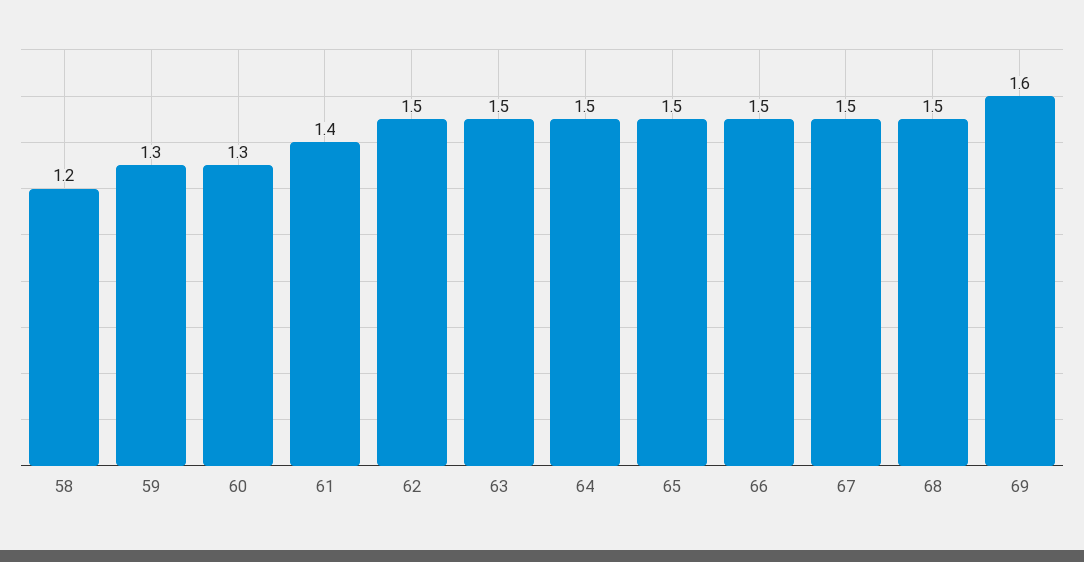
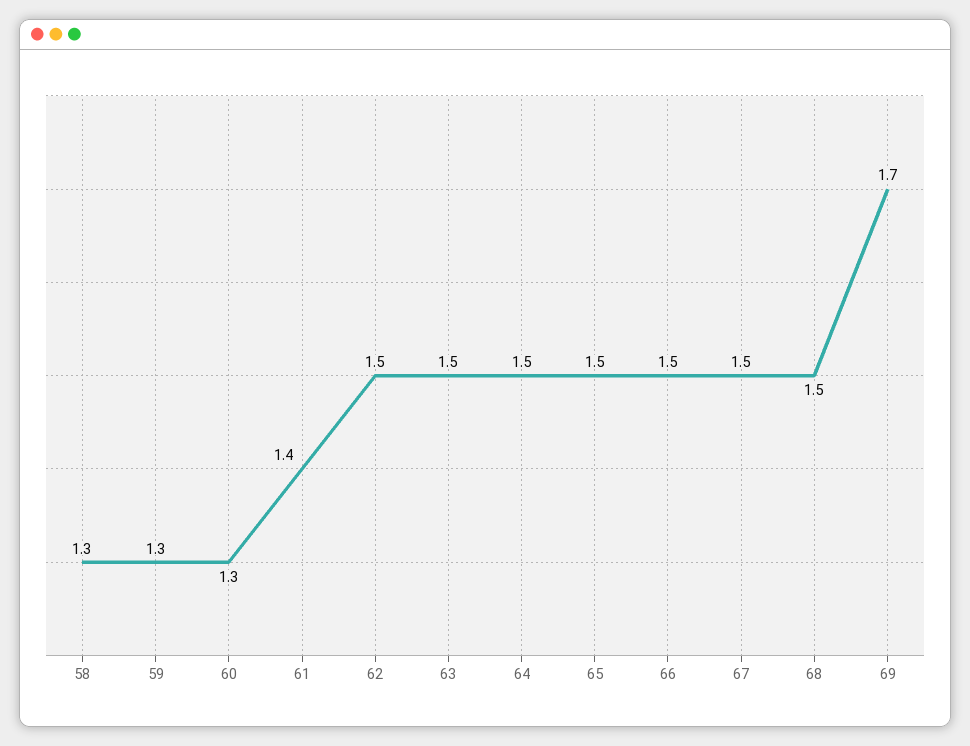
58: 1.2 -> 1.3
69: 1.6 -> 1.7

